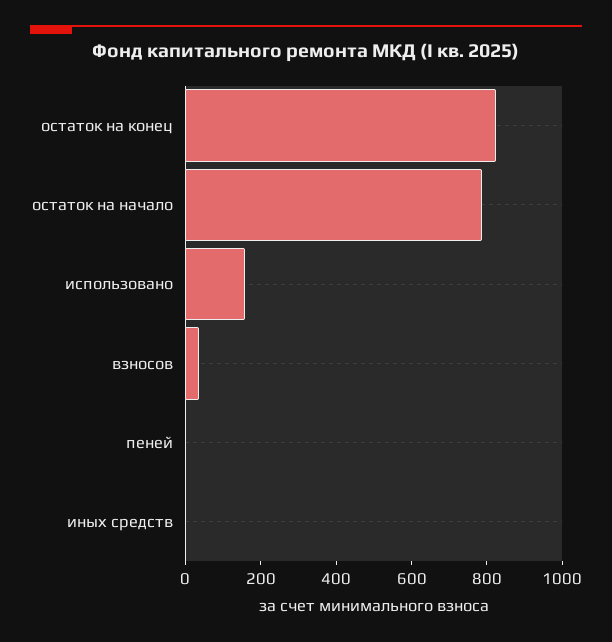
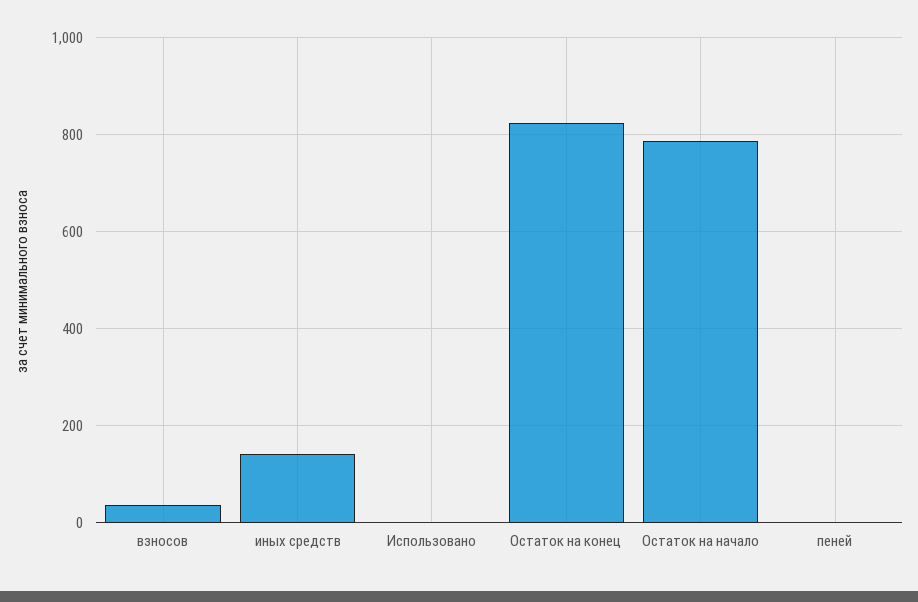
использовано: 150 -> 0
иных средств: 0 -> 140

